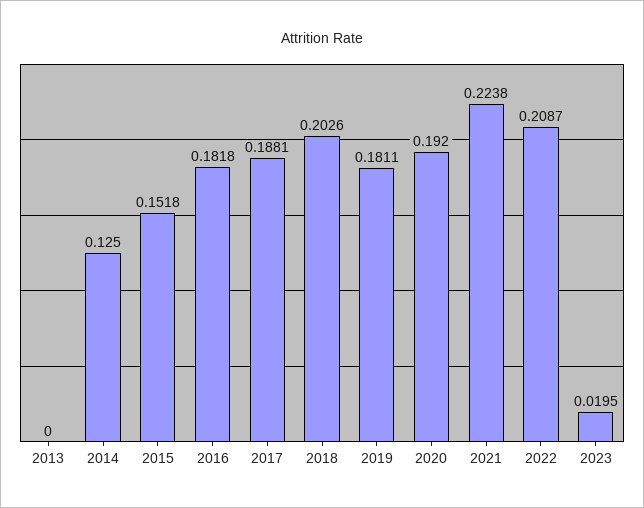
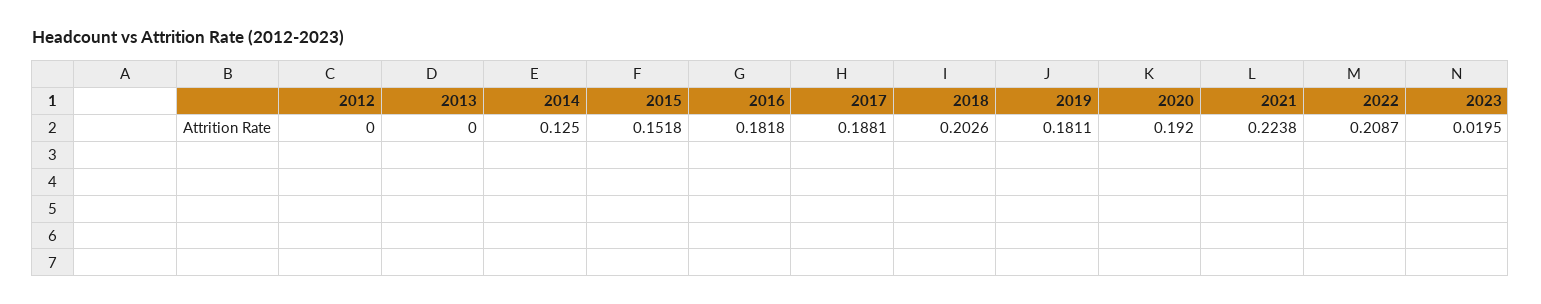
2012: none -> 0

